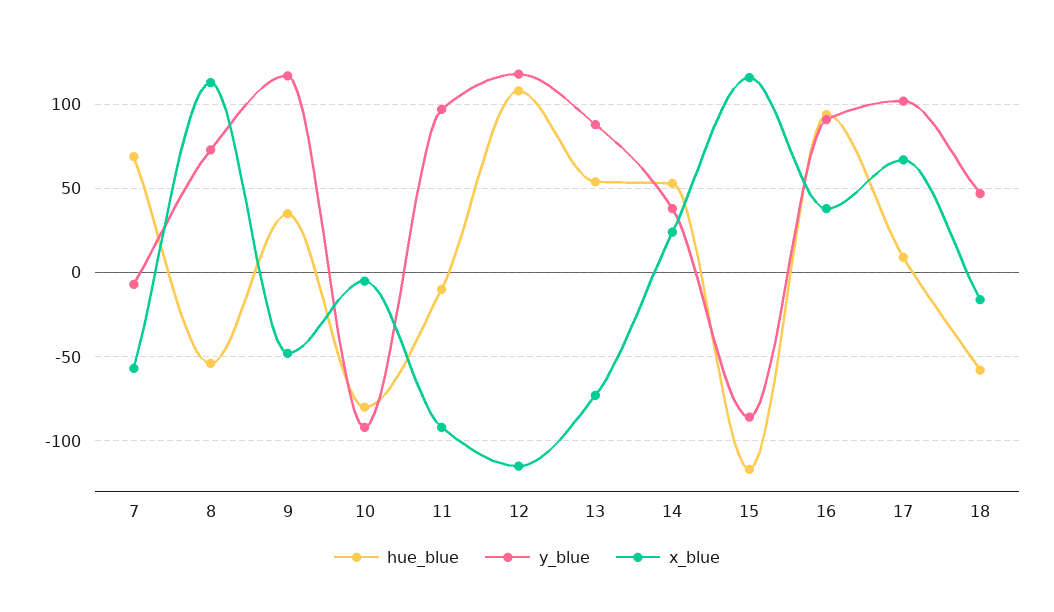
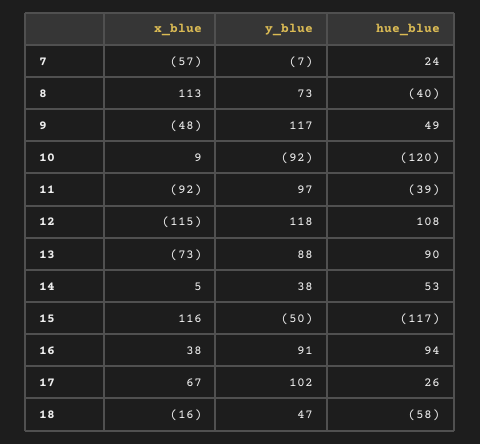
hue_blue, 7: 70 -> 24
hue_blue, 8: -55 -> -40
hue_blue, 9: 35 -> 49
hue_blue, 10: -80 -> -120
x_blue, 10: -5 -> 9
hue_blue, 11: -10 -> -39
hue_blue, 13: 55 -> 90
x_blue, 14: 25 -> 5
y_blue, 15: -85 -> -50
hue_blue, 17: 10 -> 26

